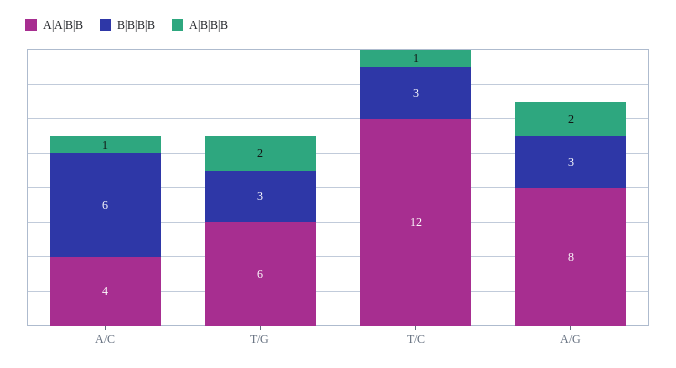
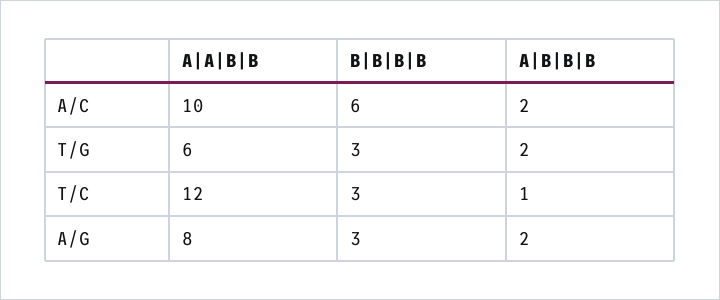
A|A|B|B, A/C: 4 -> 10
A|B|B|B, A/C: 1 -> 2

